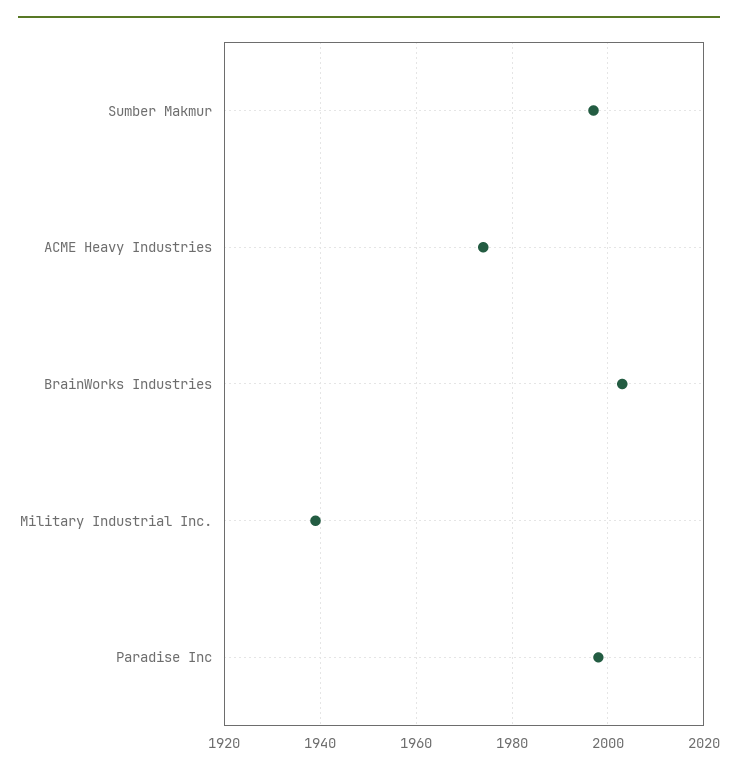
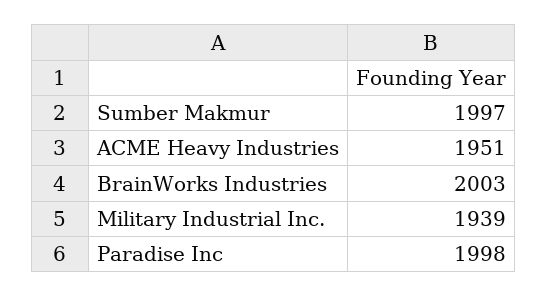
ACME Heavy Industries: 1975 -> 1951

